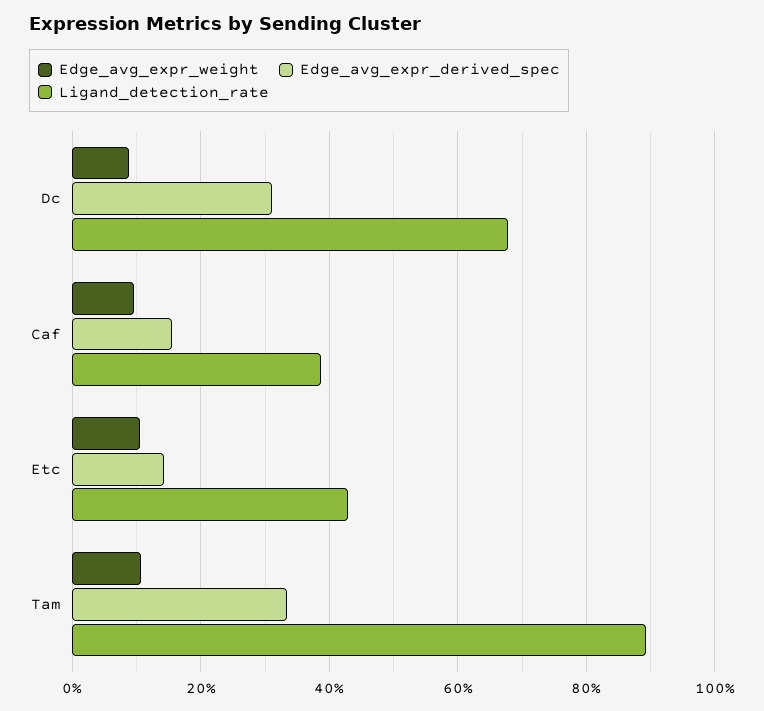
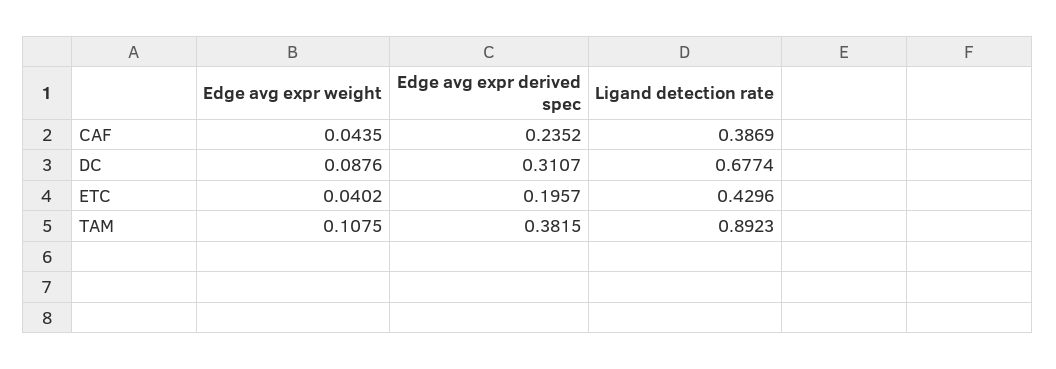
Edge_avg_expr_weight, Caf: 0.1 -> 0.0435
Edge_avg_expr_derived_spec, Caf: 0.16 -> 0.2352
Edge_avg_expr_weight, Etc: 0.1 -> 0.0402
Edge_avg_expr_derived_spec, Etc: 0.14 -> 0.1957
Edge_avg_expr_derived_spec, Tam: 0.34 -> 0.3815

